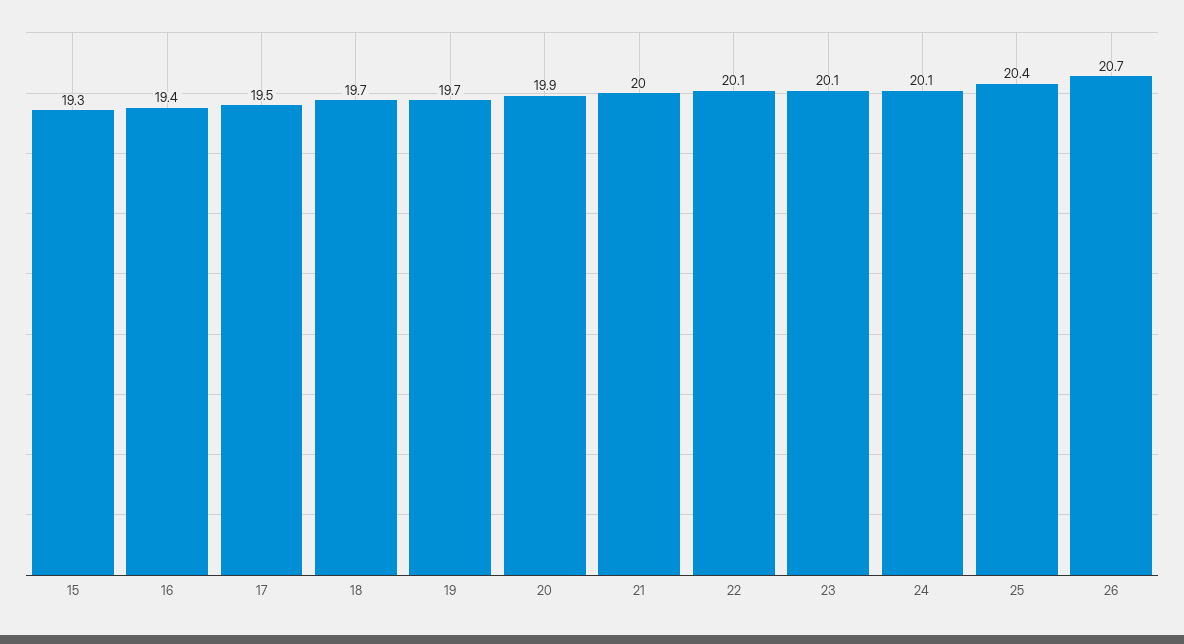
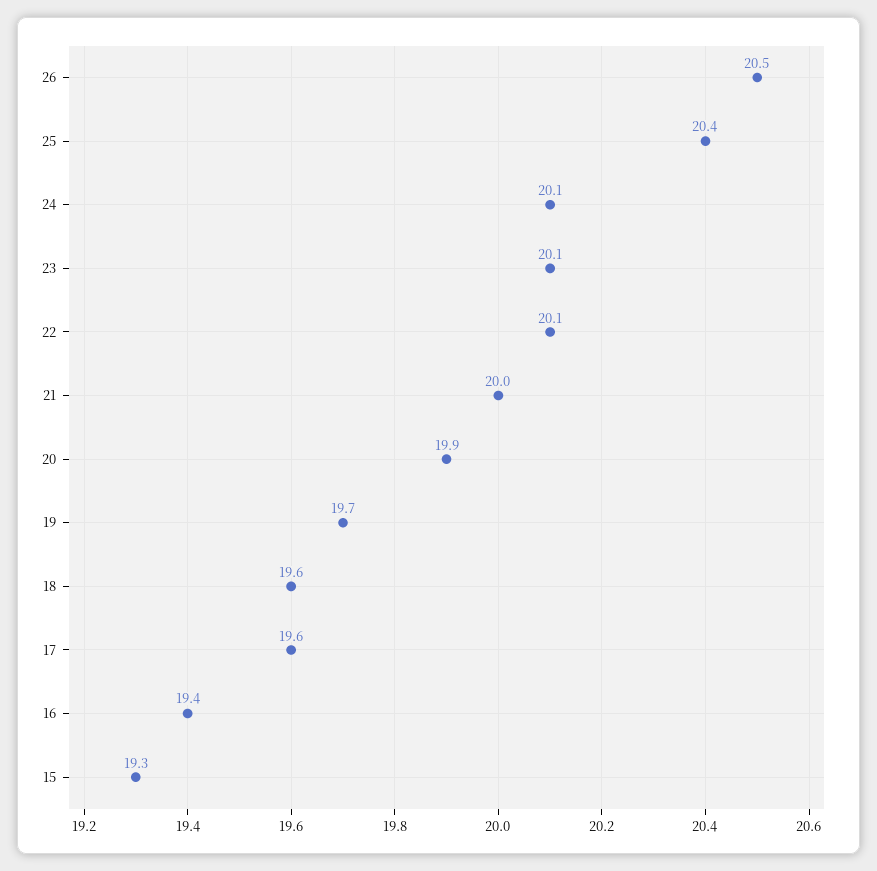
17: 19.5 -> 19.6
18: 19.7 -> 19.6
26: 20.7 -> 20.5

